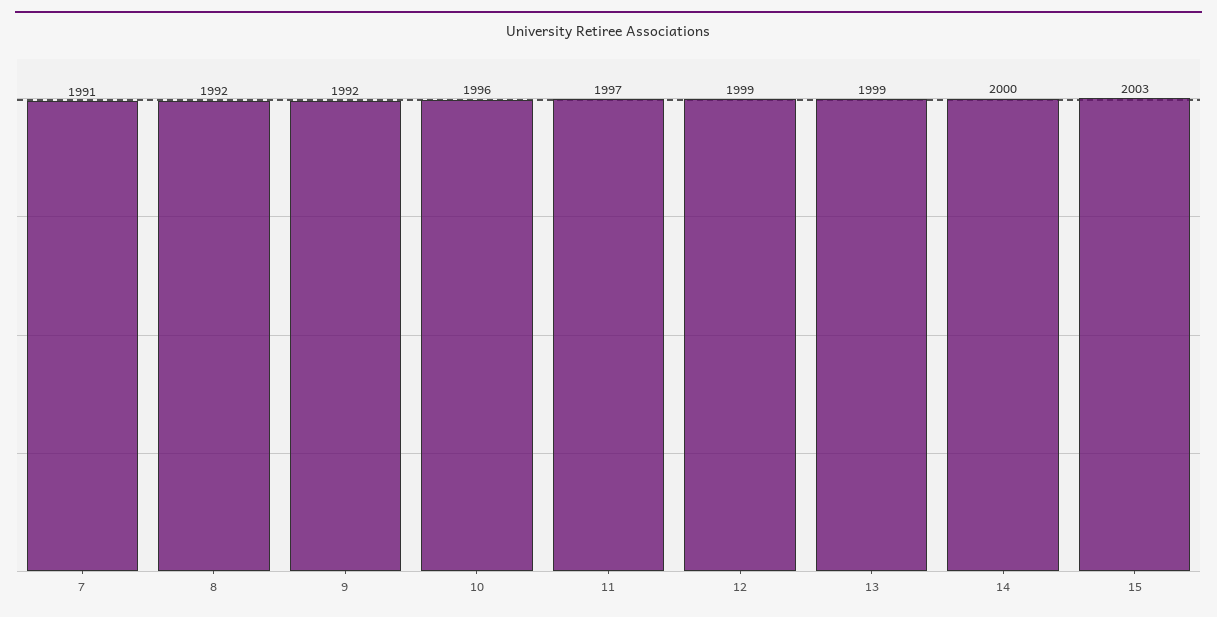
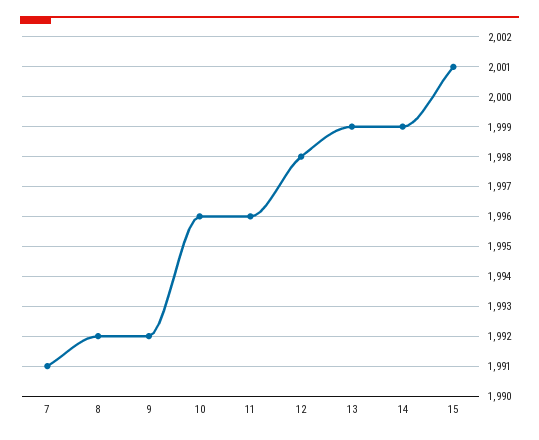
11: 1997 -> 1996
12: 1999 -> 1998
14: 2000 -> 1999
15: 2003 -> 2001

